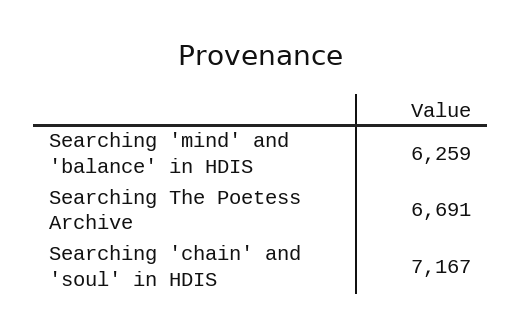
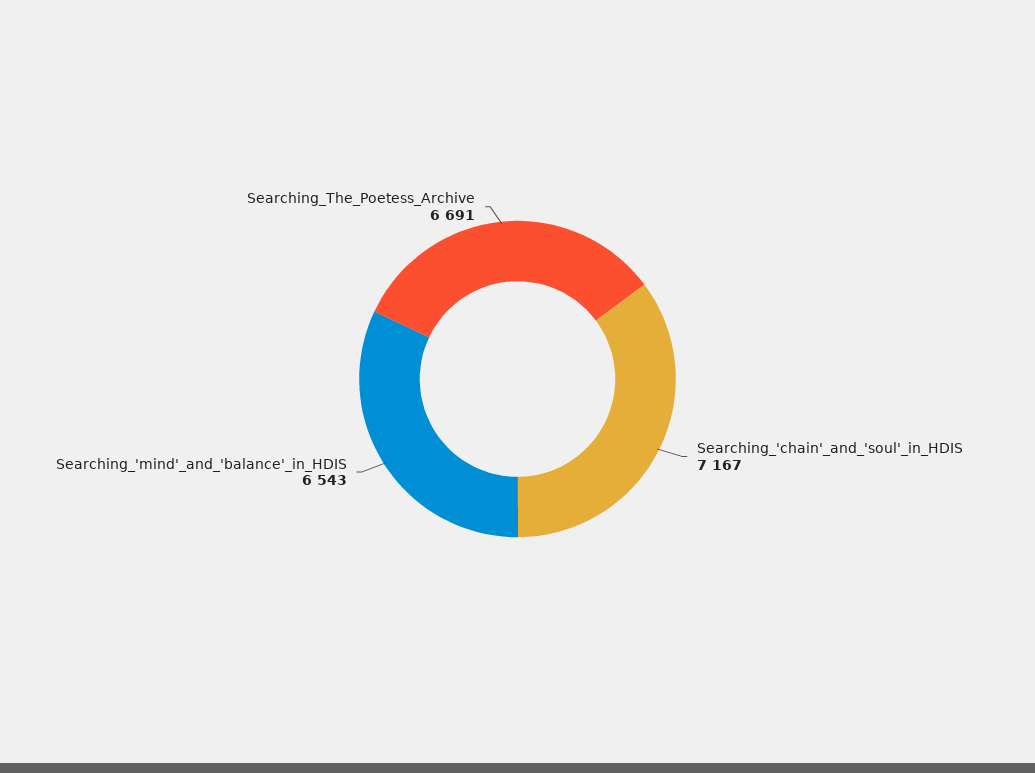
Searching 'mind' and 'balance' in HDIS: 6259 -> 6543

